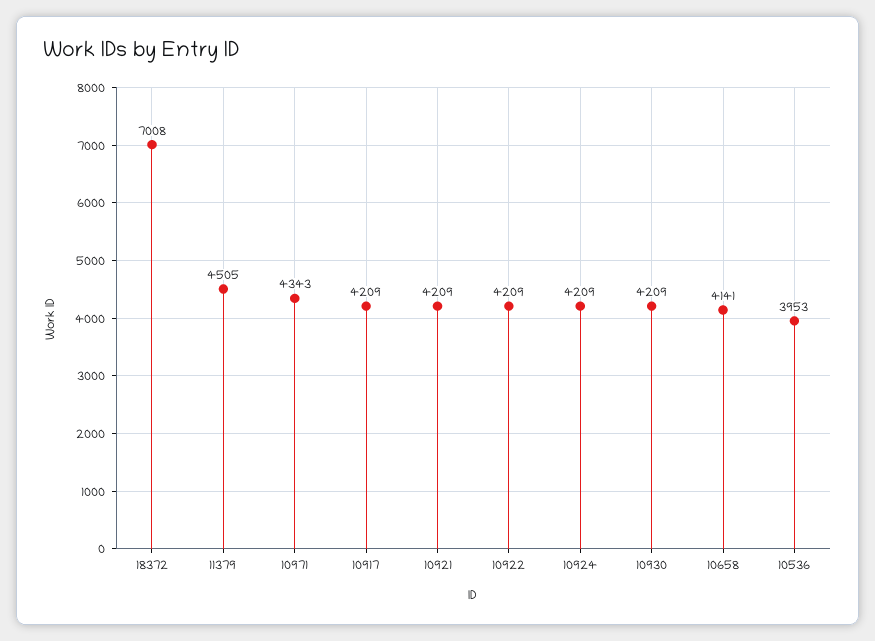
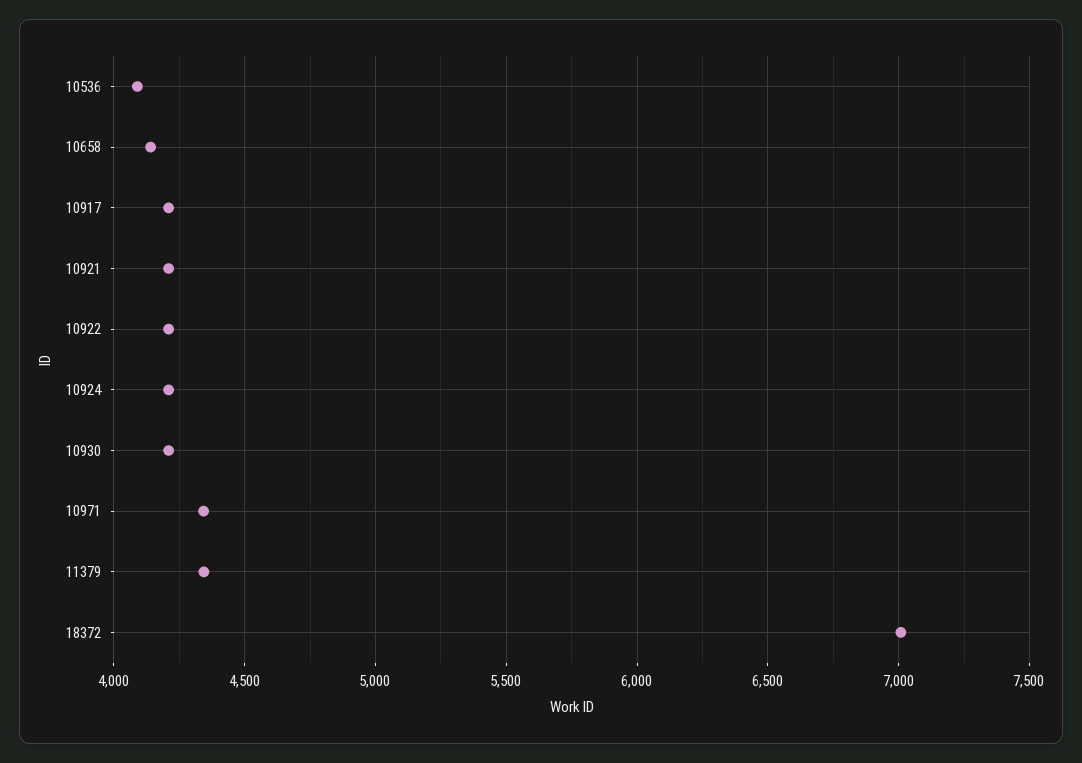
11379: 4505 -> 4350
10536: 3953 -> 4100

